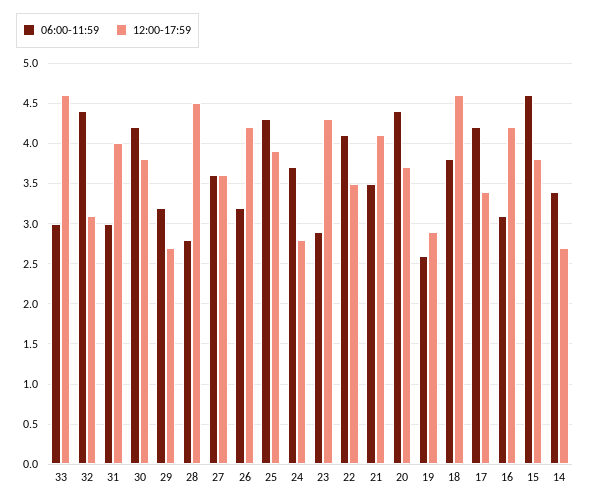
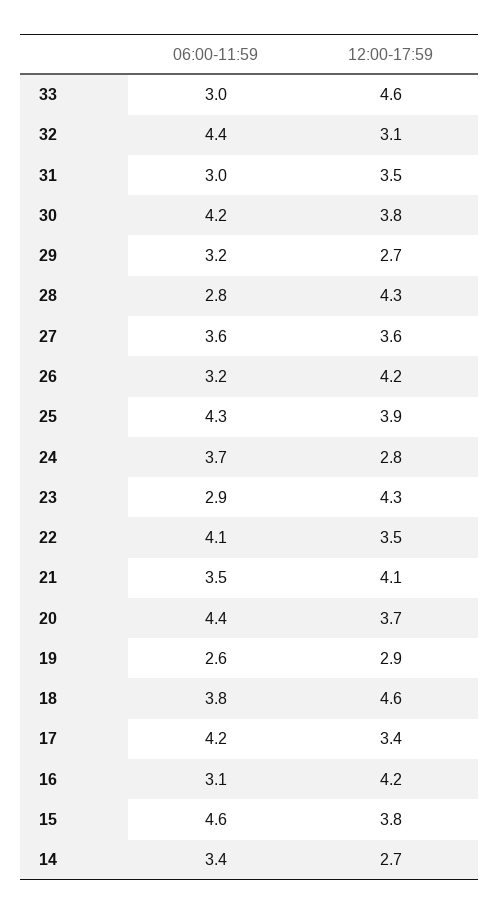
12:00-17:59, 31: 4 -> 3.5
12:00-17:59, 28: 4.5 -> 4.3

